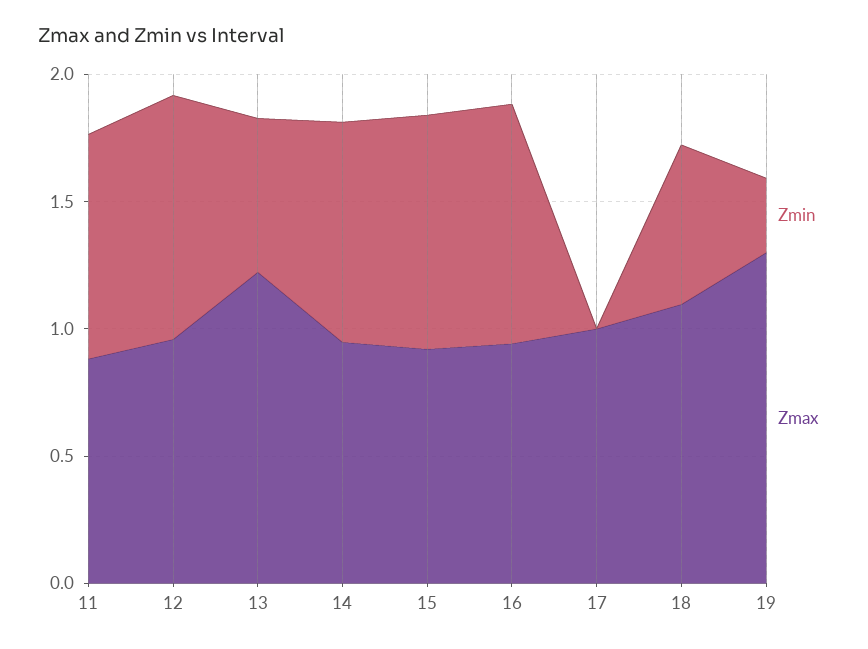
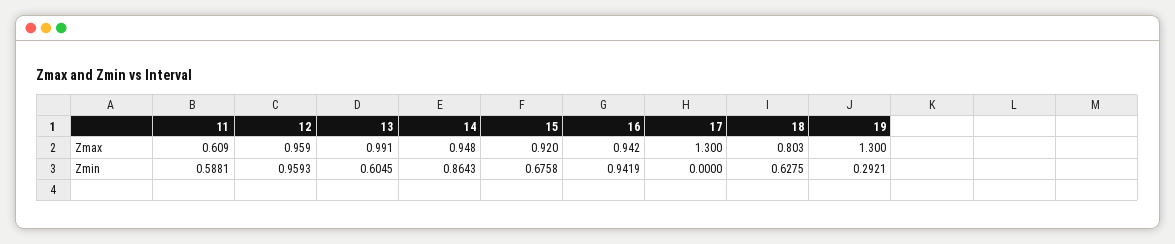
Zmin, 11: 0.9 -> 0.5881
Zmax, 11: 0.9 -> 0.609
Zmax, 13: 1.2 -> 0.991
Zmin, 15: 0.9 -> 0.6758
Zmax, 17: 1 -> 1.3
Zmax, 18: 1.1 -> 0.803

